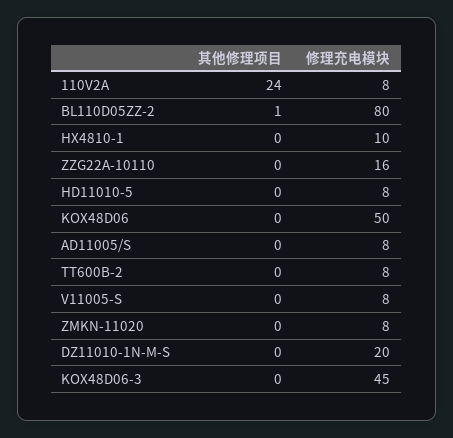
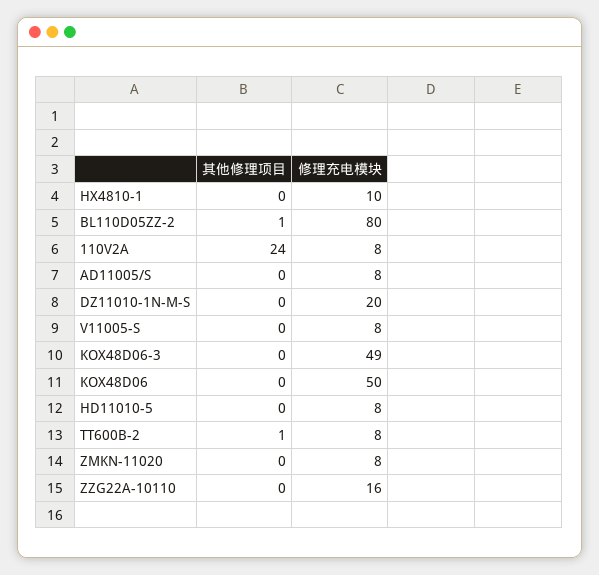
其他修理项目, TT600B-2: 0 -> 1
修理充电模块, KOX48D06-3: 45 -> 49

